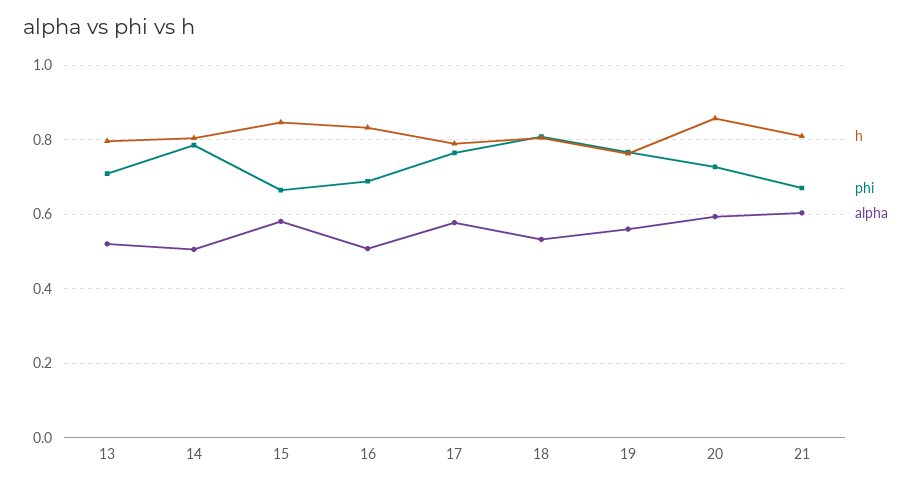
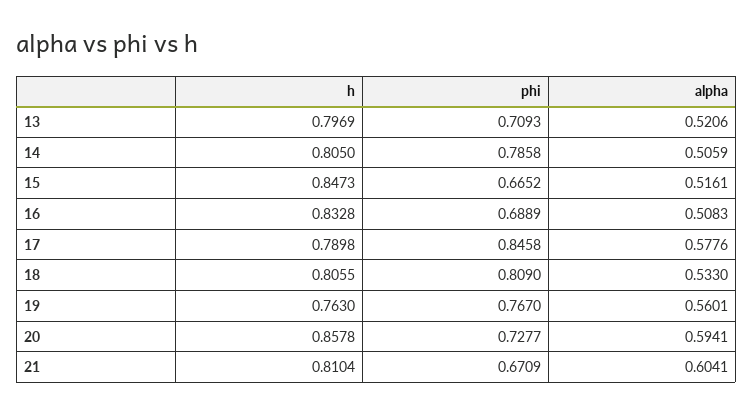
alpha, 15: 0.58 -> 0.5161
phi, 17: 0.76 -> 0.8458

